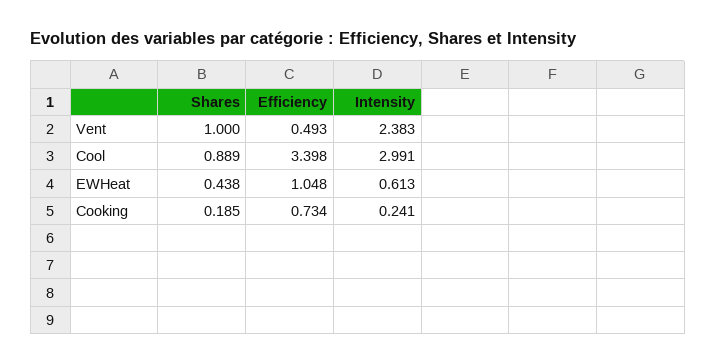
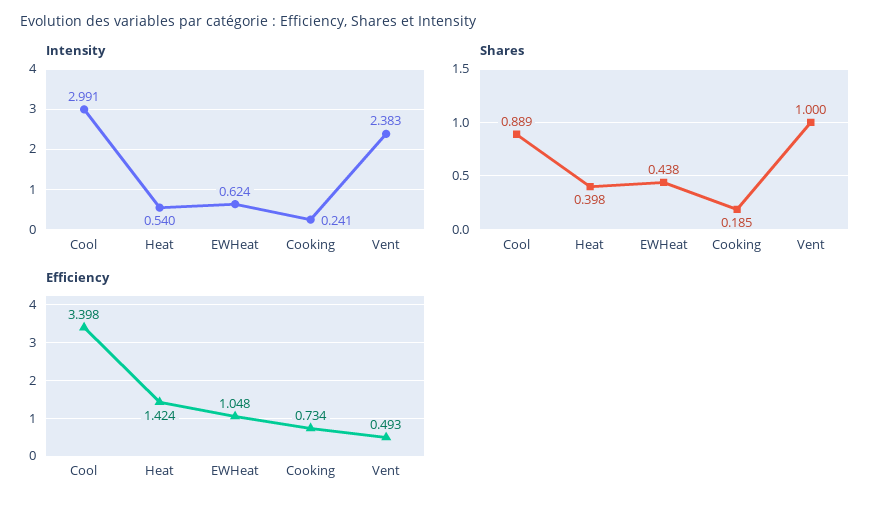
Intensity, EWHeat: 0.613 -> 0.624
Intensity, Heat: none -> 0.54
Shares, Heat: none -> 0.398
Efficiency, Heat: none -> 1.424

